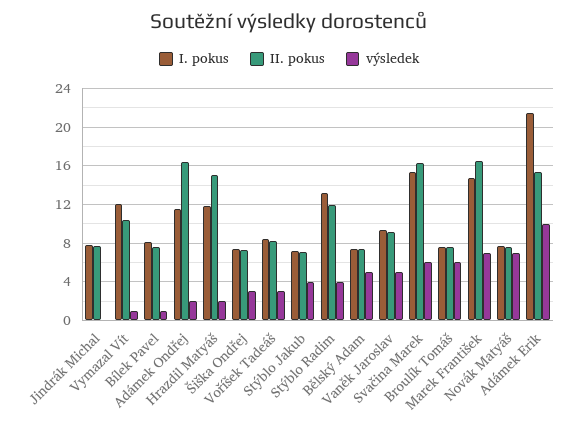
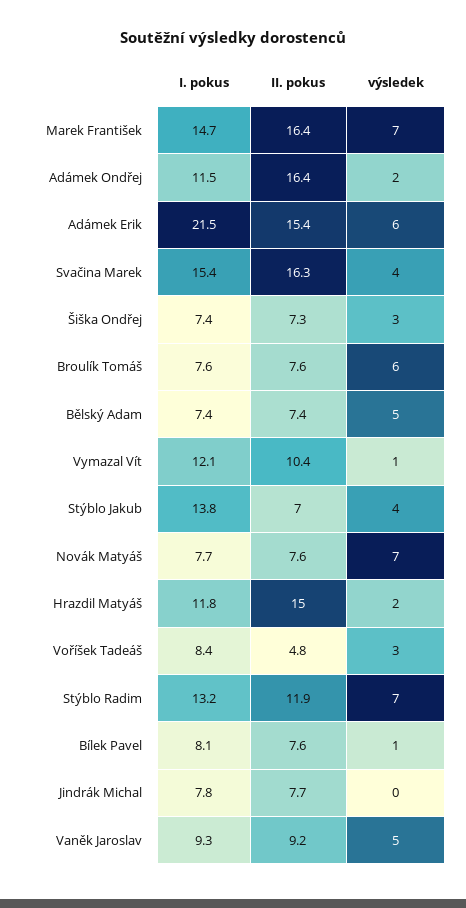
II. pokus, Voříšek Tadeáš: 8 -> 4.8
I. pokus, Stýblo Jakub: 7 -> 13.8
výsledek, Stýblo Radim: 4 -> 7
výsledek, Svačina Marek: 6 -> 4
výsledek, Adámek Erik: 10 -> 6

